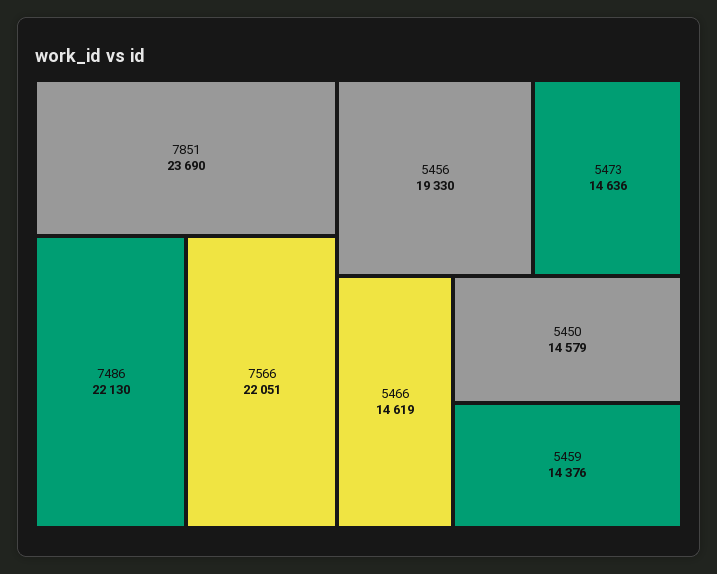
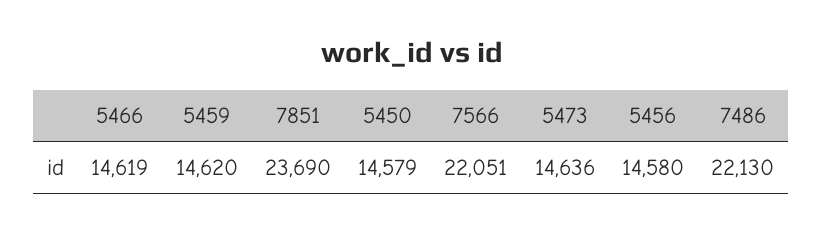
5456: 19330 -> 14580
5459: 14376 -> 14620

